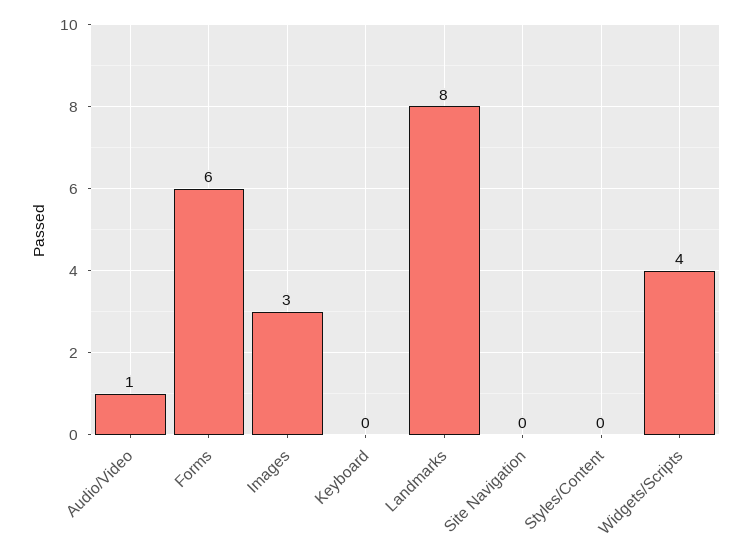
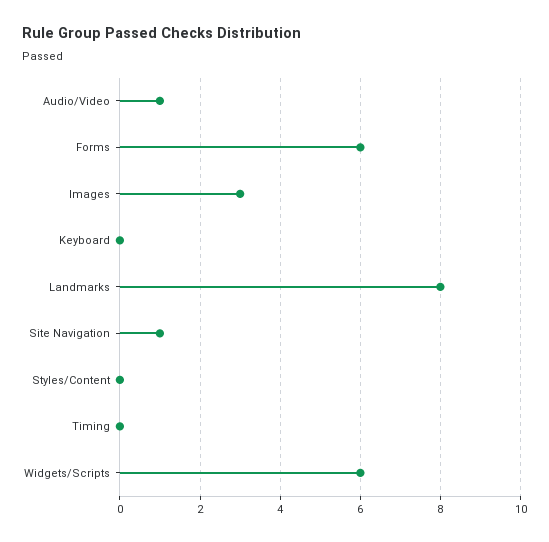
Site Navigation: 0 -> 1
Widgets/Scripts: 4 -> 6
Timing: none -> 0

